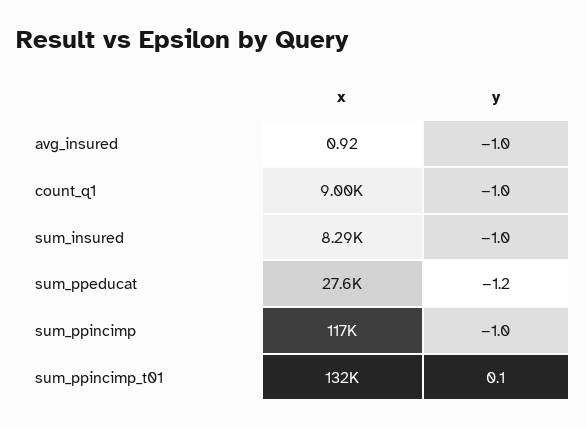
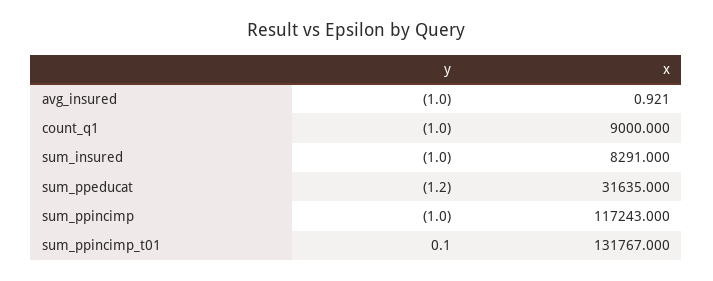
x, sum_ppeducat: 27600 -> 31635

